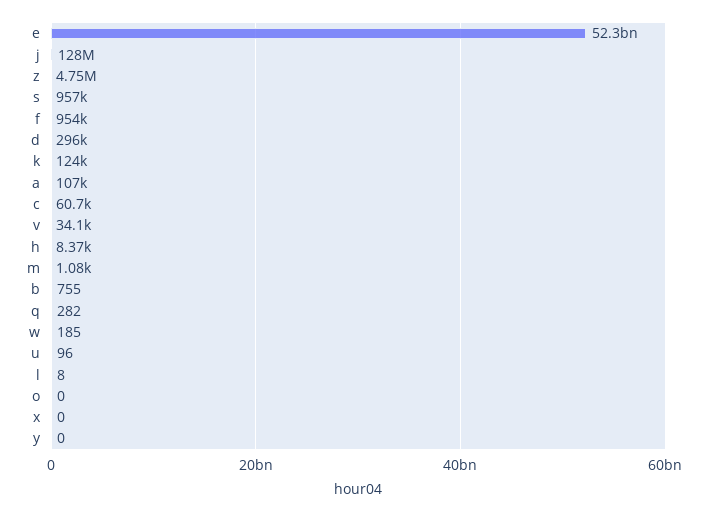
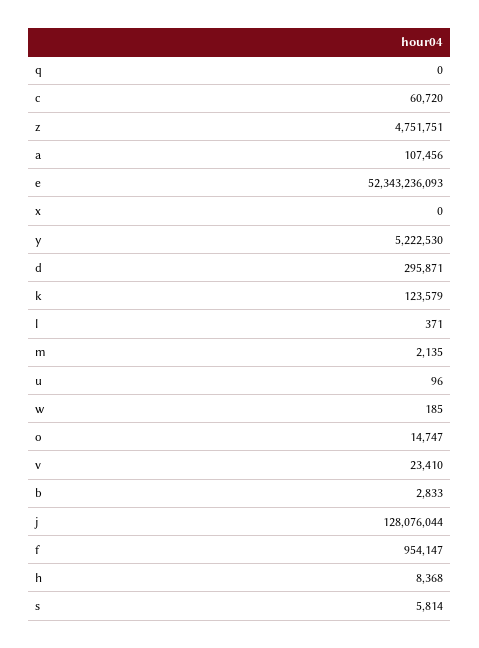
s: 957000 -> 5814
v: 34100 -> 23410
m: 1080 -> 2135
b: 755 -> 2833
q: 282 -> 0
l: 8 -> 371
o: 0 -> 14747
y: 0 -> 5222530

